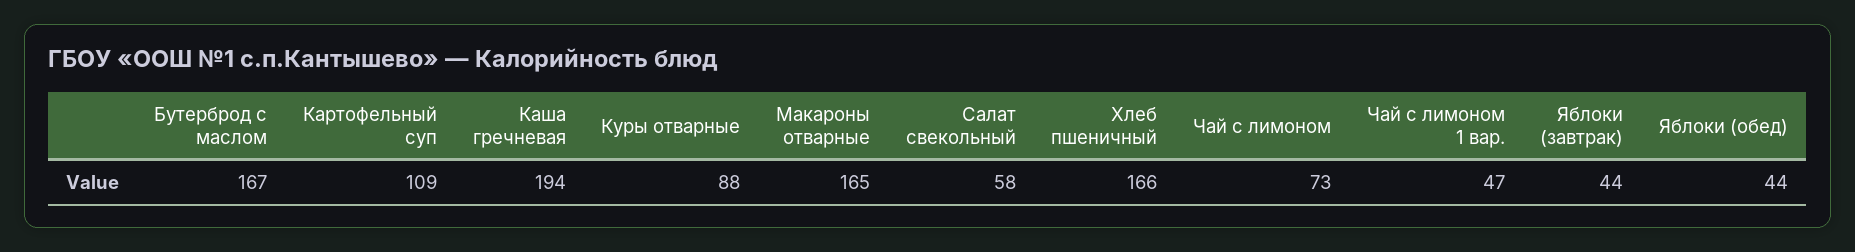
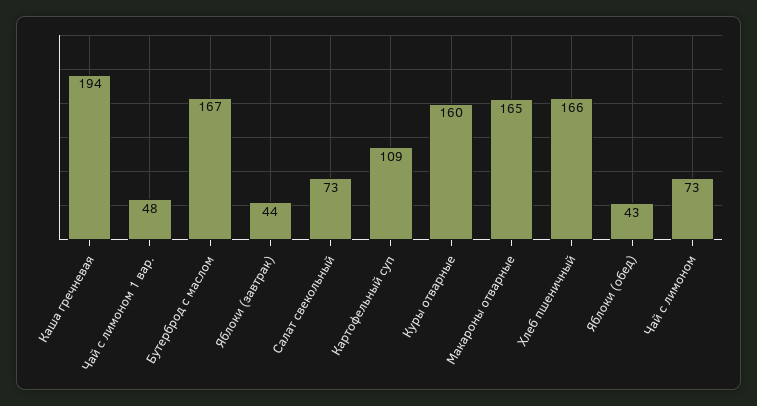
Куры отварные: 88 -> 160
Салат свекольный: 58 -> 73
Чай с лимоном 1 вар.: 47 -> 48
Яблоки (обед): 44 -> 43

